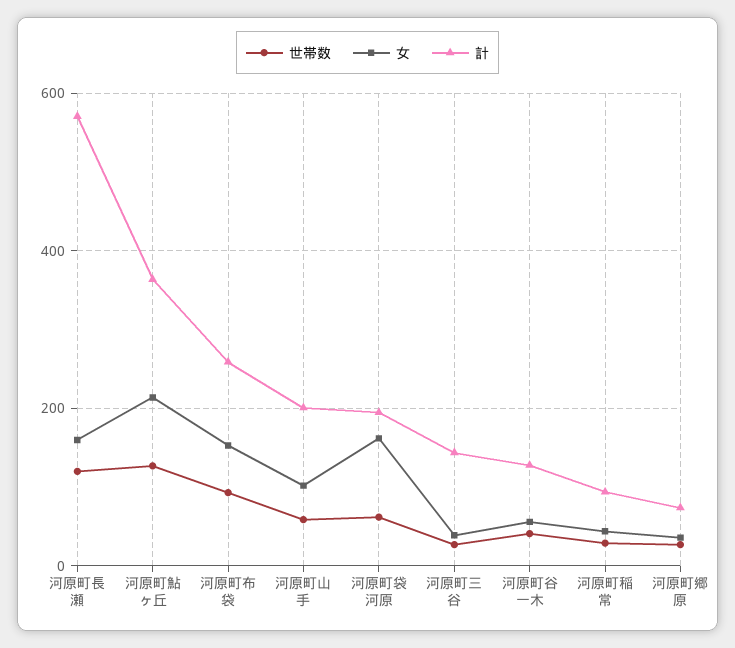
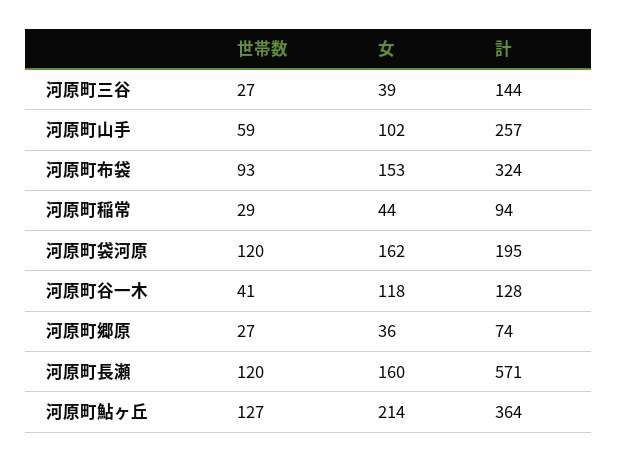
計, 河原町布袋: 260 -> 324
計, 河原町山手: 200 -> 257
世帯数, 河原町袋河原: 60 -> 120
女, 河原町谷一木: 60 -> 118

